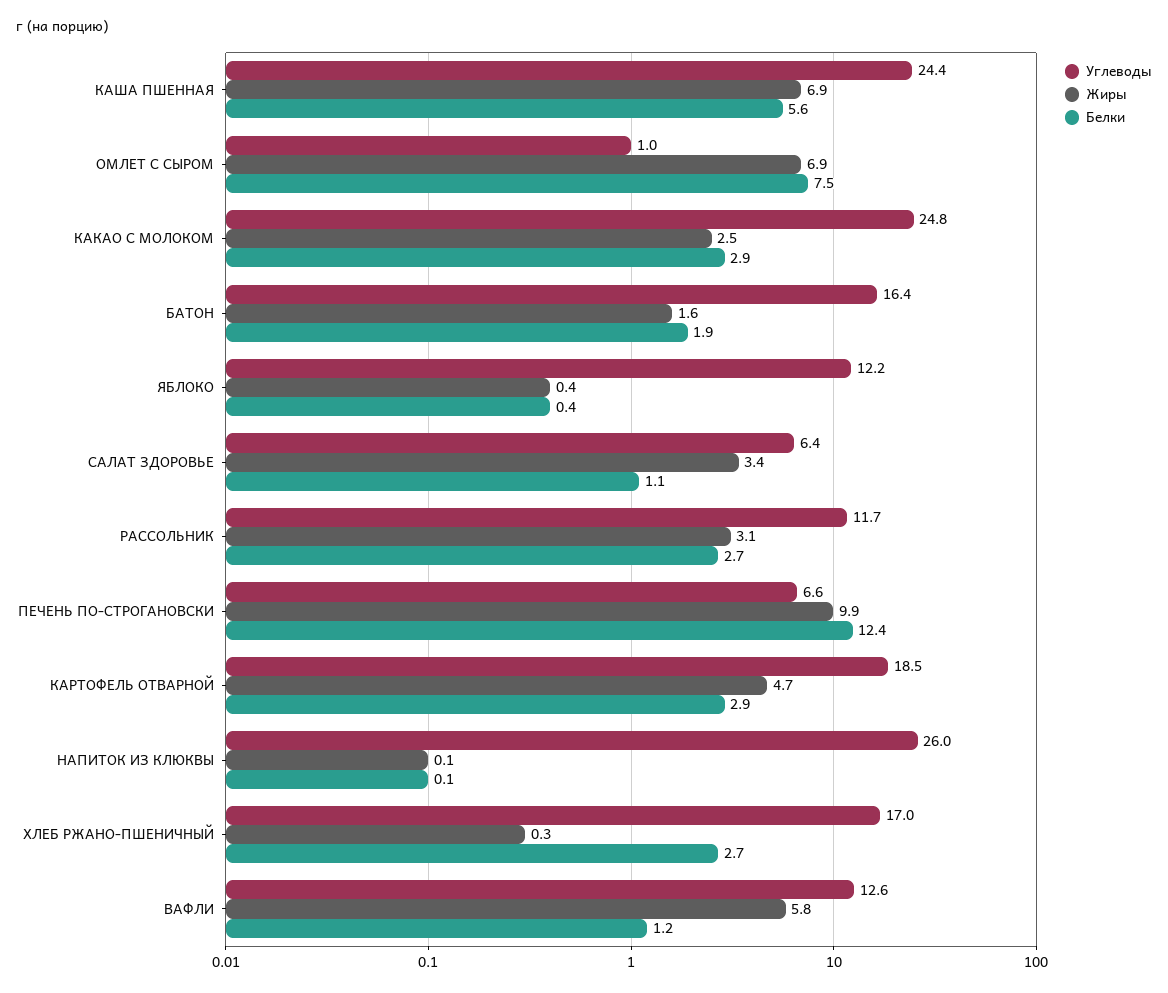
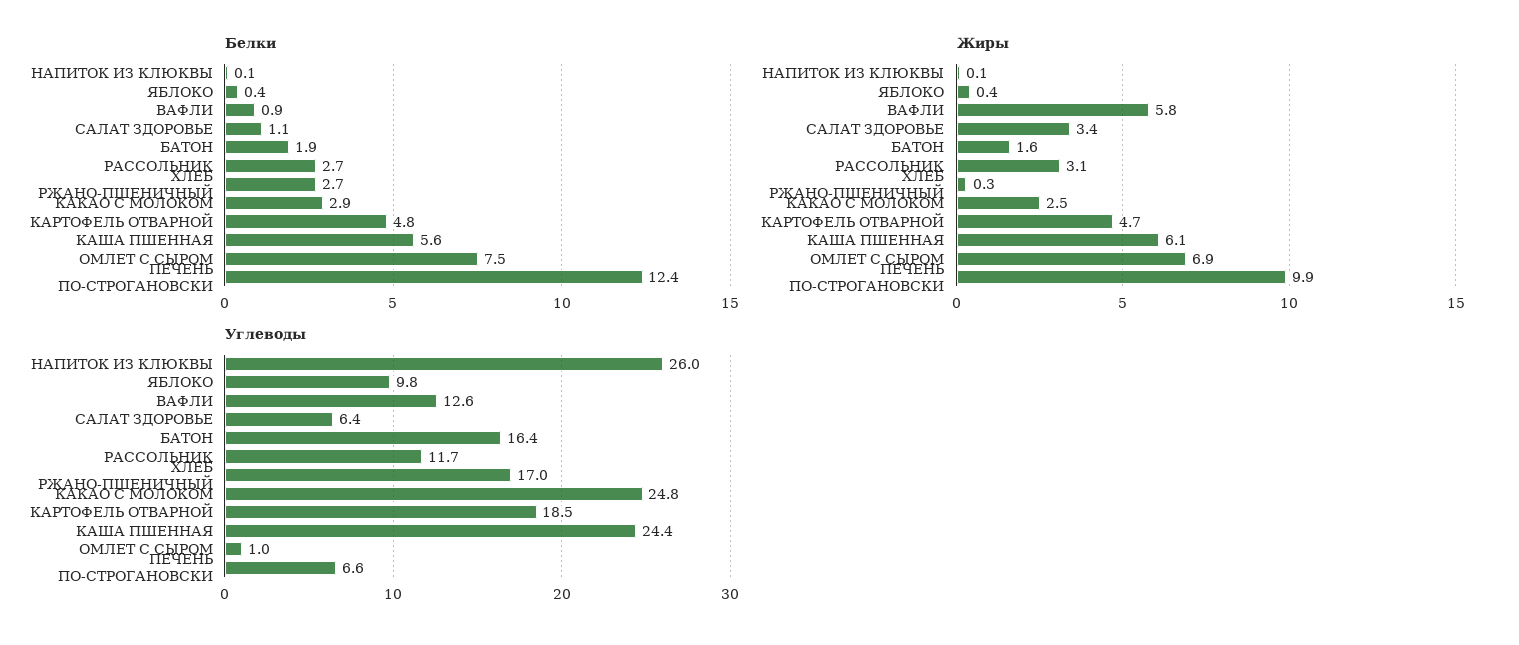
Жиры, КАША ПШЕННАЯ: 6.9 -> 6.1
Углеводы, ЯБЛОКО: 12.2 -> 9.8
Белки, КАРТОФЕЛЬ ОТВАРНОЙ: 2.9 -> 4.8
Белки, ВАФЛИ: 1.2 -> 0.9

